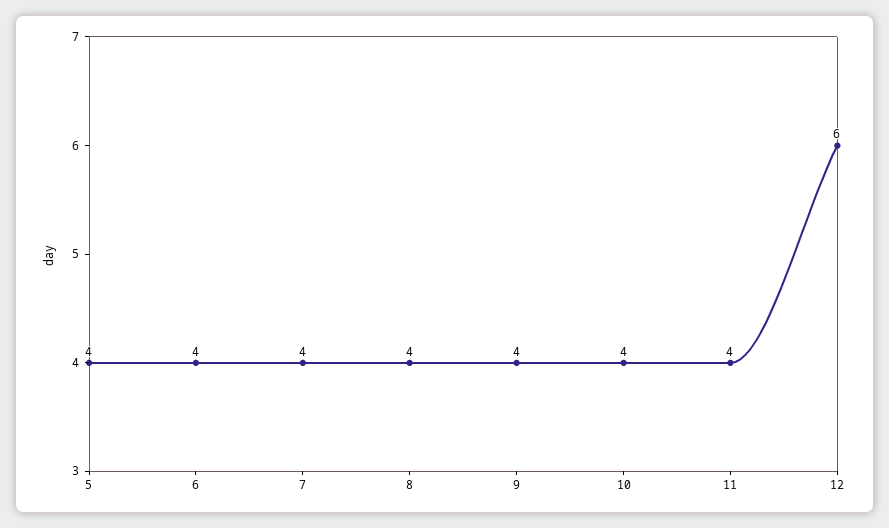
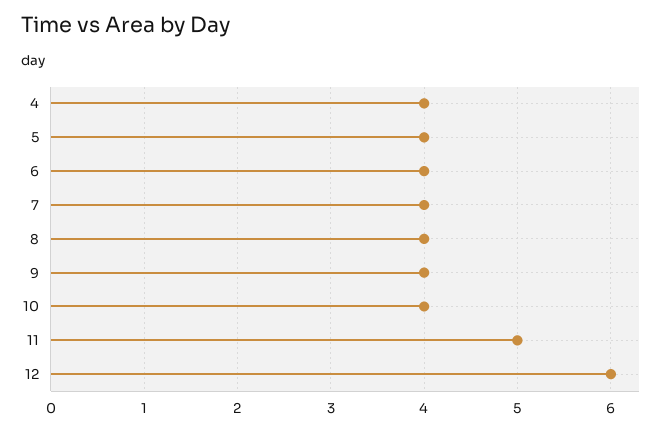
11: 4 -> 5
4: none -> 4

